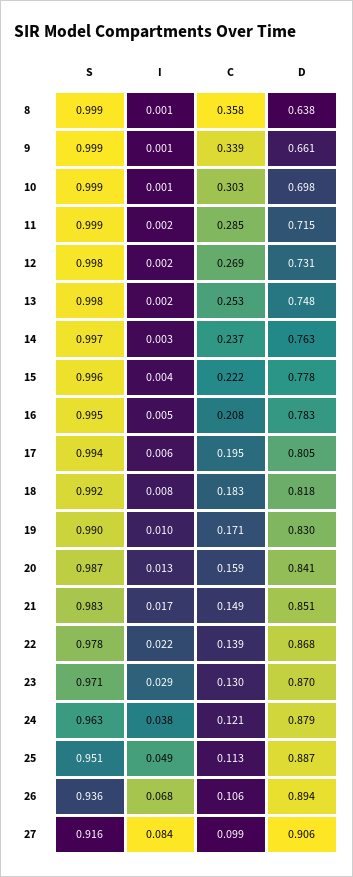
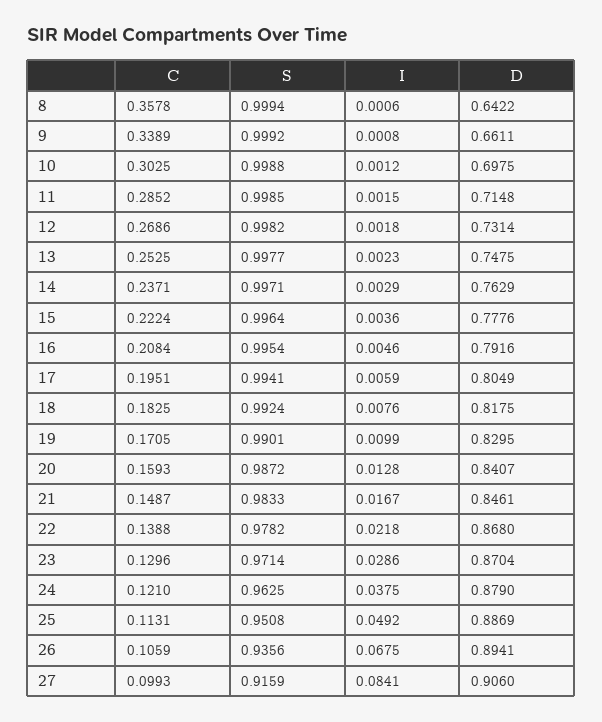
D, 8: 0.638 -> 0.6422
D, 16: 0.783 -> 0.7916
D, 21: 0.851 -> 0.8461

